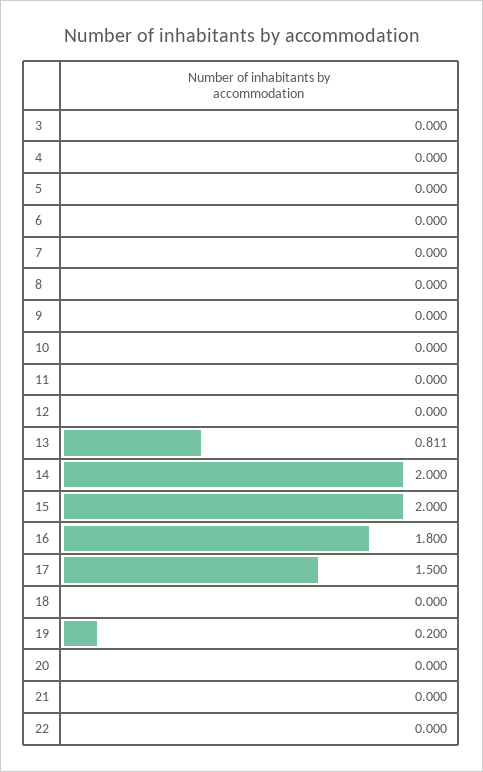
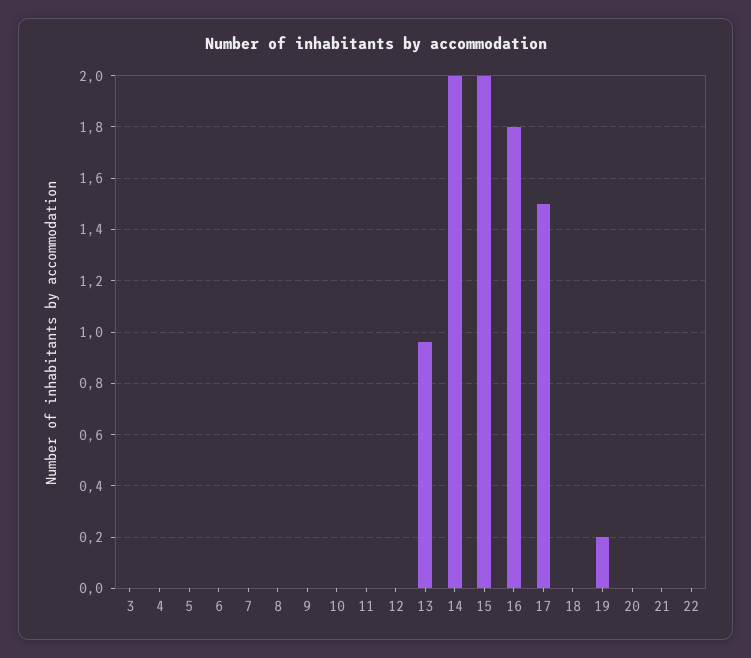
13: 0.811 -> 0.95

